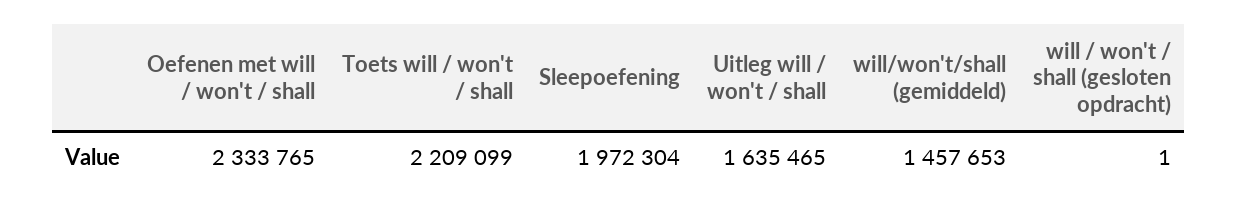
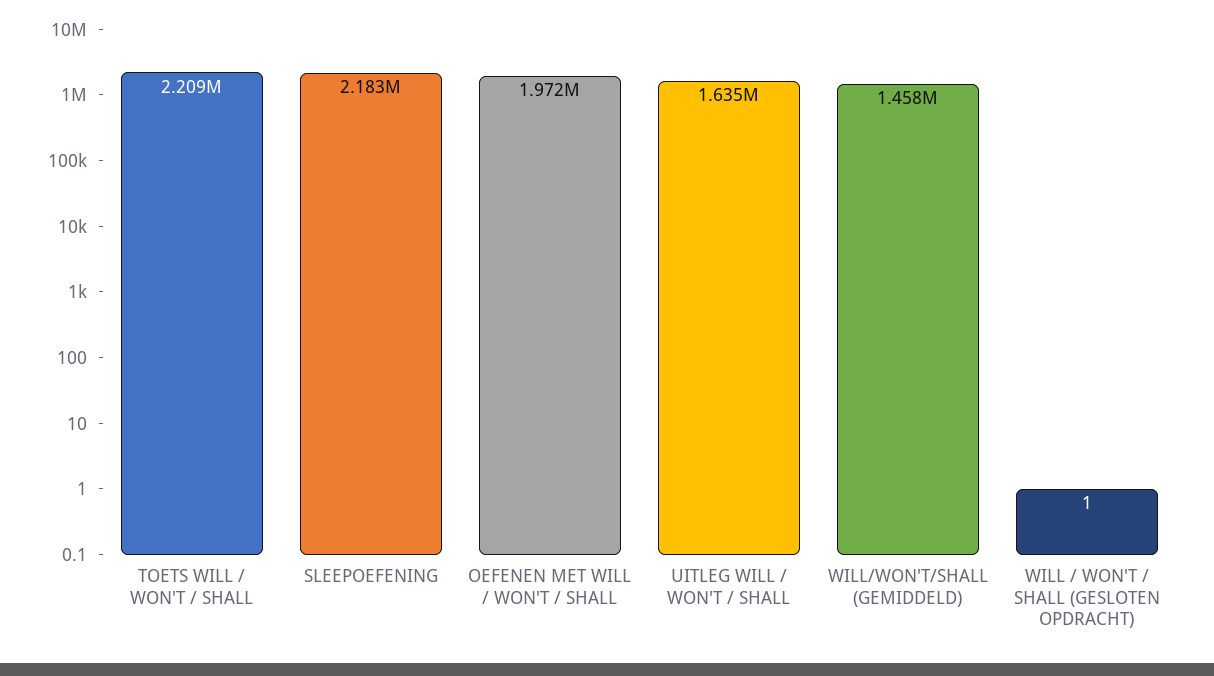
Oefenen met will / won't / shall: 2333765 -> 1972000
Sleepoefening: 1972304 -> 2183000

